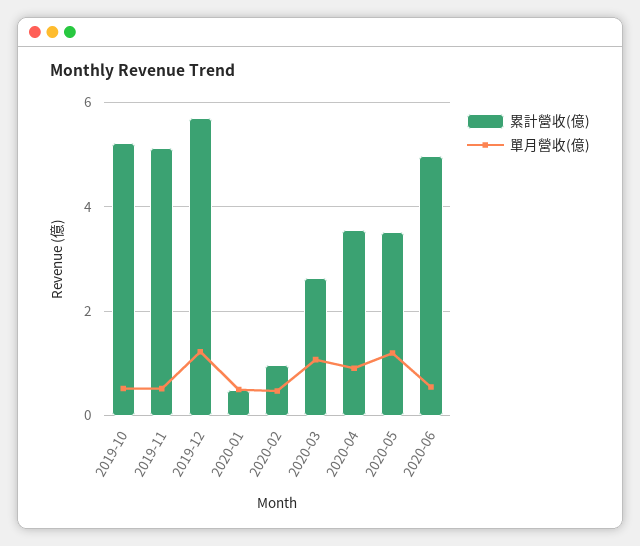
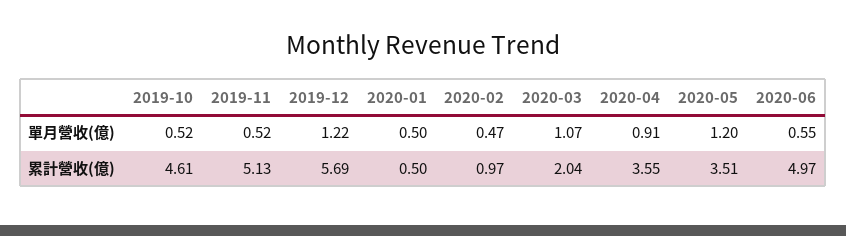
累計營收(億), 2019-10: 5.2 -> 4.61
累計營收(億), 2020-03: 2.6 -> 2.04

